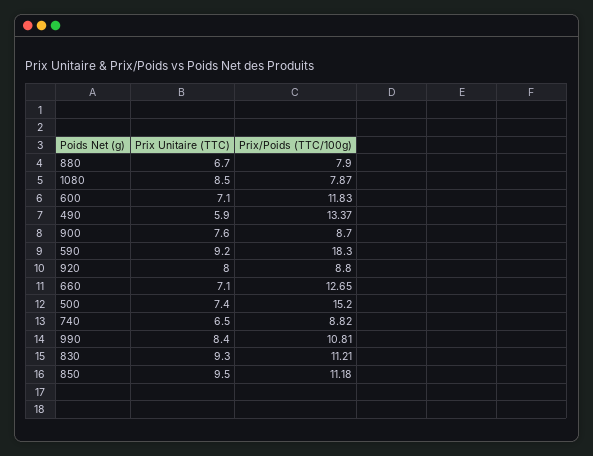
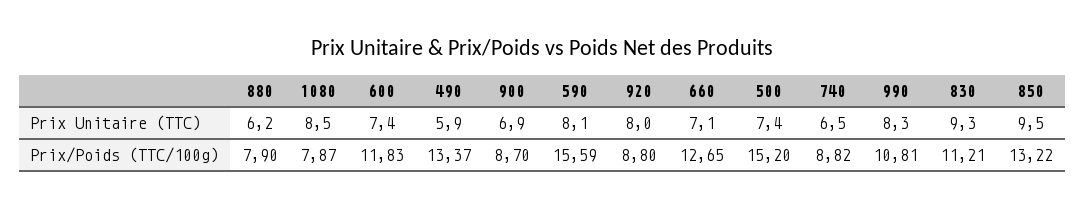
Prix Unitaire (TTC), 880: 6.7 -> 6.2
Prix Unitaire (TTC), 600: 7.1 -> 7.4
Prix Unitaire (TTC), 900: 7.6 -> 6.9
Prix Unitaire (TTC), 590: 9.2 -> 8.1
Prix/Poids (TTC/100g), 590: 18.3 -> 15.59
Prix Unitaire (TTC), 990: 8.4 -> 8.3
Prix/Poids (TTC/100g), 850: 11.18 -> 13.22

